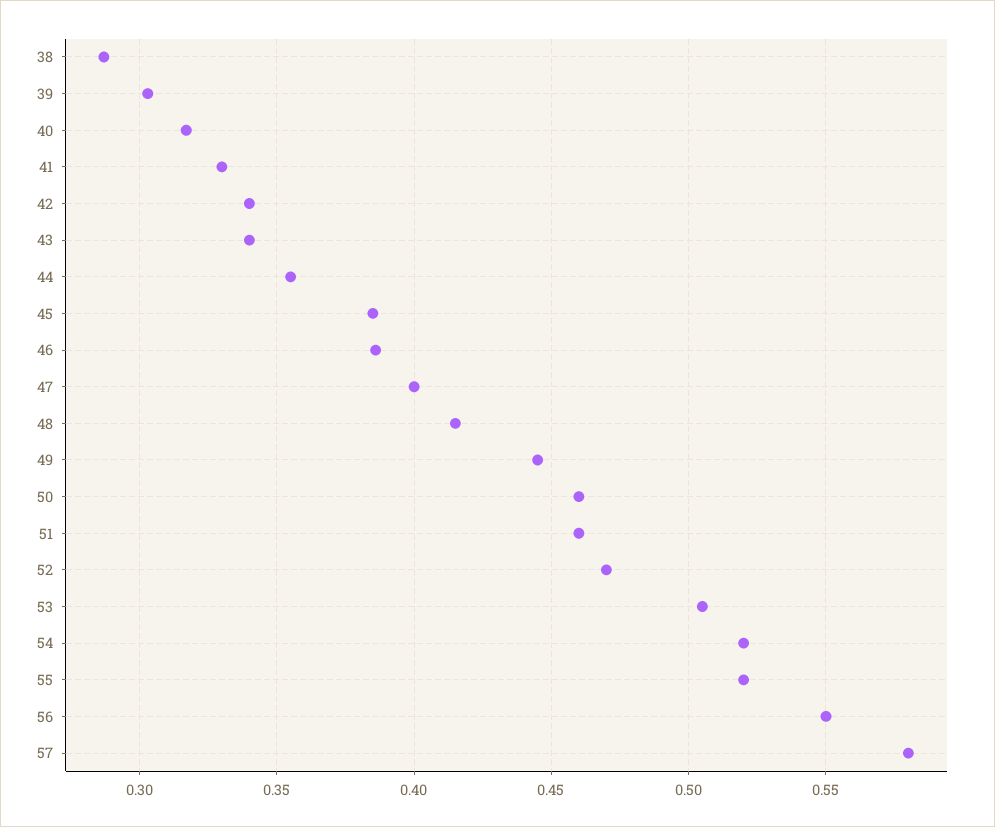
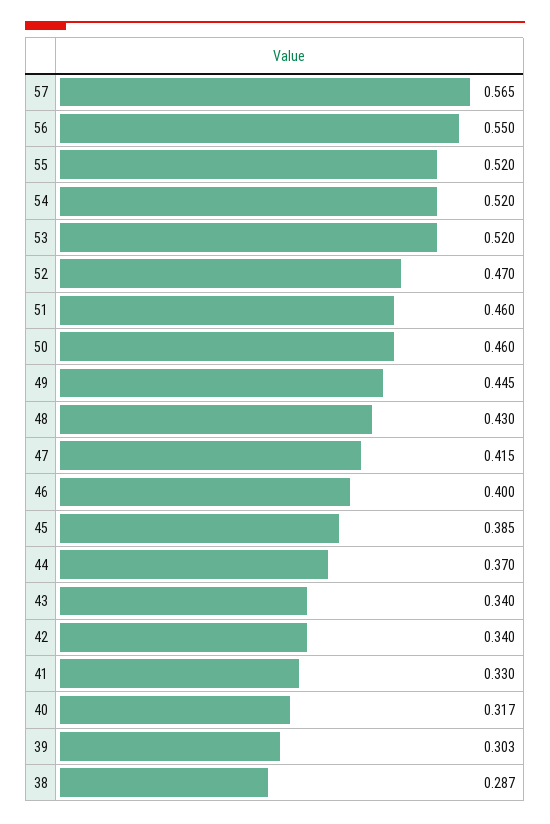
44: 0.355 -> 0.37
46: 0.385 -> 0.4
47: 0.4 -> 0.415
48: 0.415 -> 0.43
53: 0.505 -> 0.52
57: 0.58 -> 0.565

